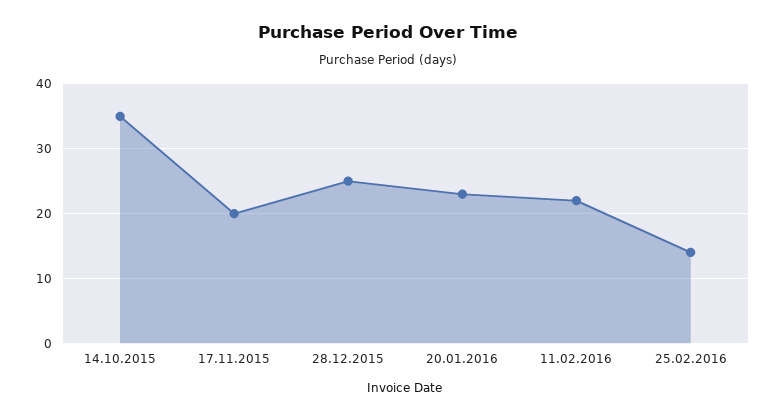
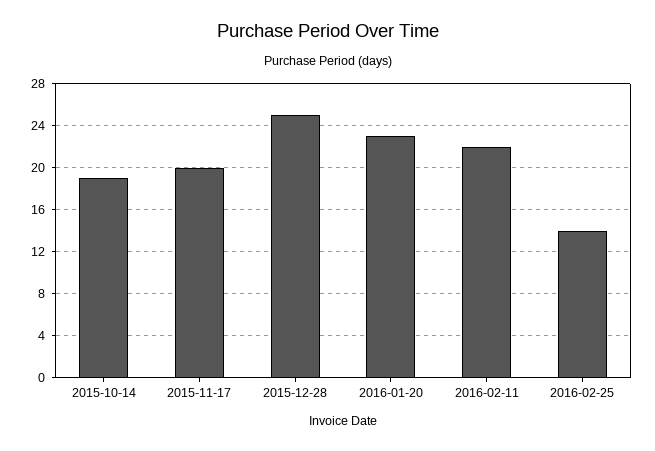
14.10.2015: 35 -> 19

